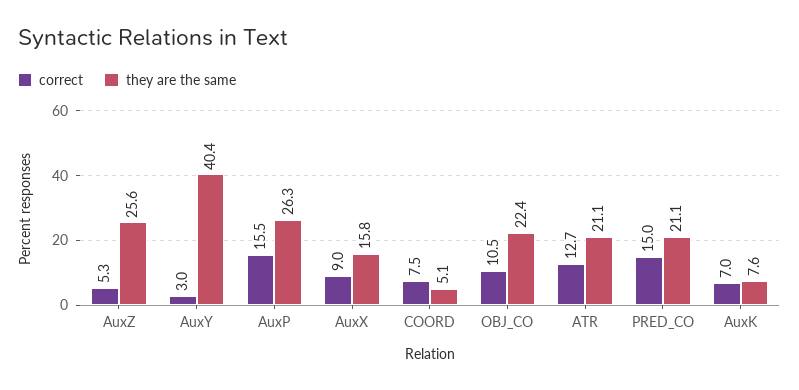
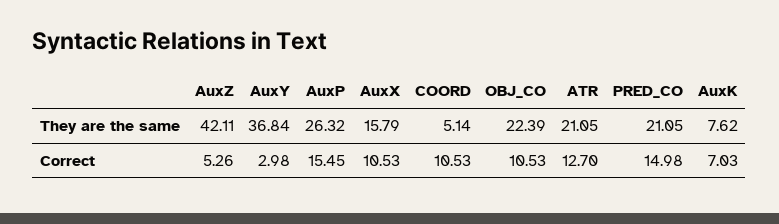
they are the same, AuxZ: 25.6 -> 42.11
they are the same, AuxY: 40.4 -> 36.84
correct, AuxX: 9 -> 10.53
correct, COORD: 7.5 -> 10.53

